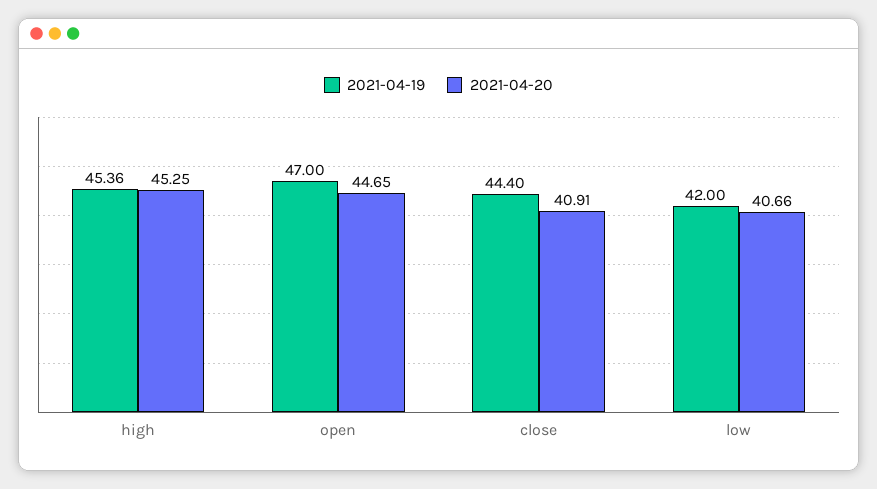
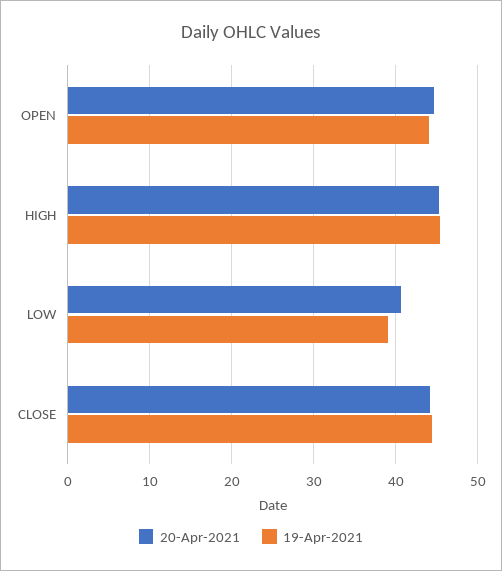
2021-04-19, open: 47 -> 44
2021-04-20, close: 40.91 -> 44
2021-04-19, low: 42 -> 39

